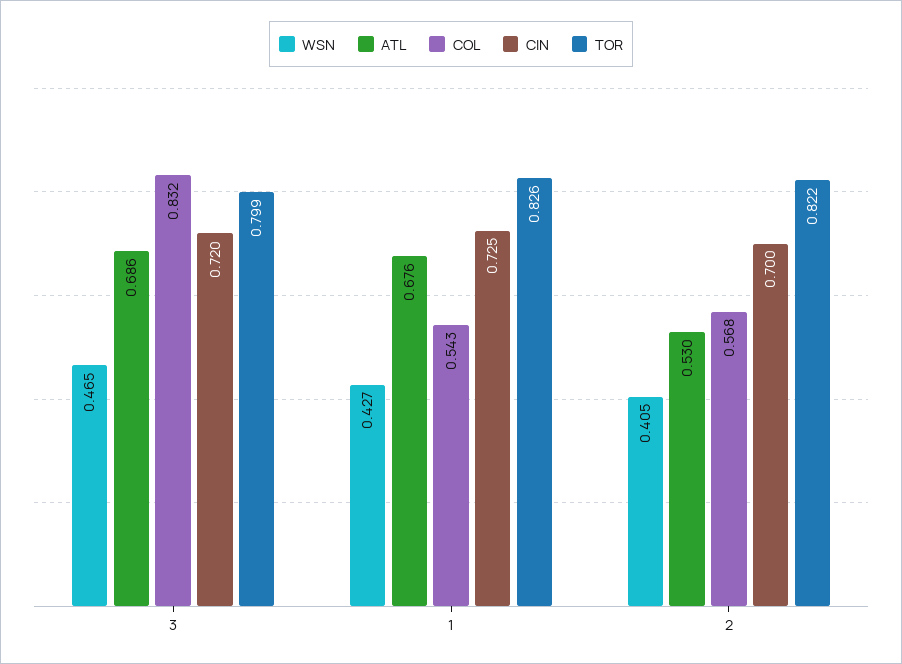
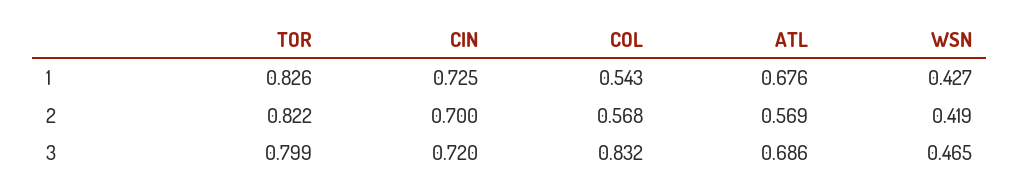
WSN, 2: 0.405 -> 0.419
ATL, 2: 0.53 -> 0.569

